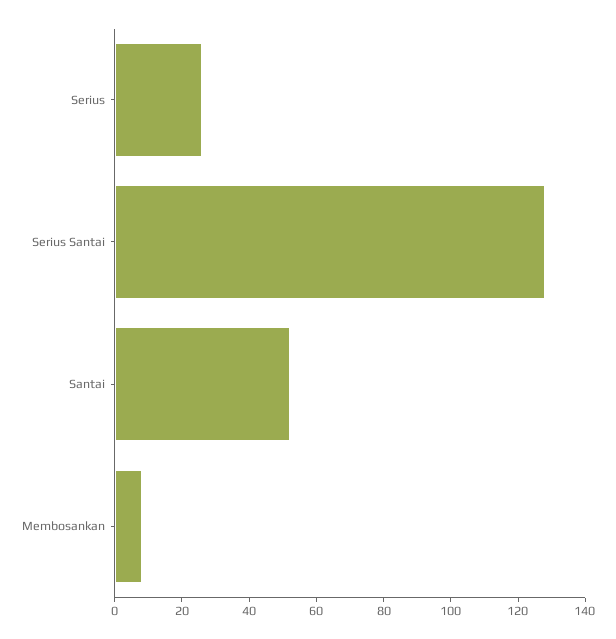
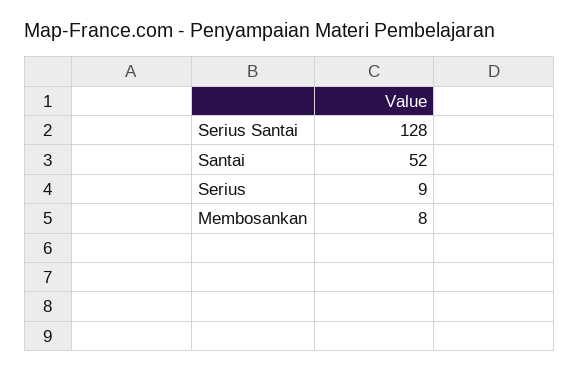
Serius: 25 -> 9

